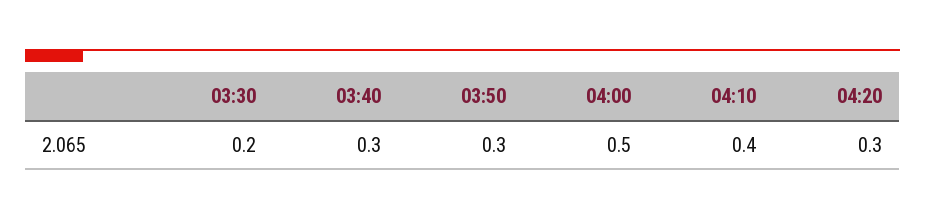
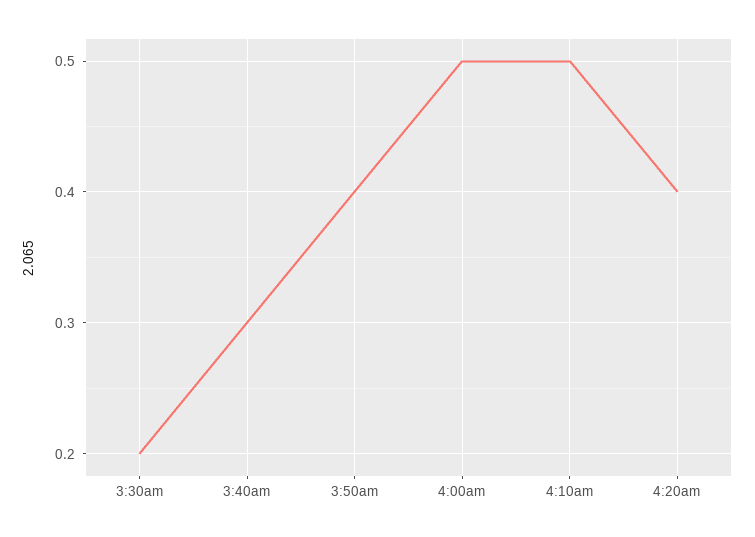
03:50: 0.3 -> 0.4
04:10: 0.4 -> 0.5
04:20: 0.3 -> 0.4

